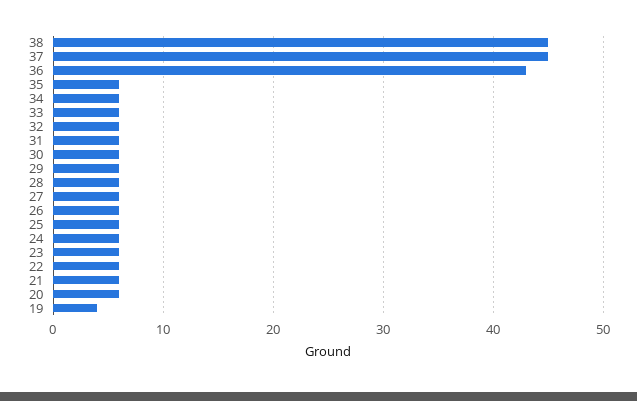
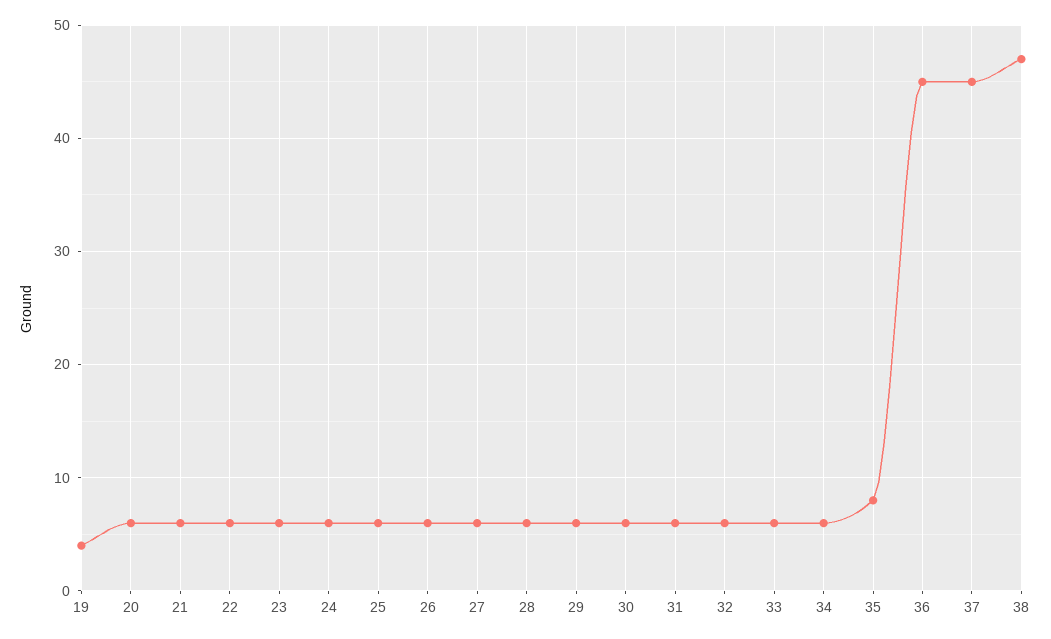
38: 45 -> 47
36: 43 -> 45
35: 6 -> 8

